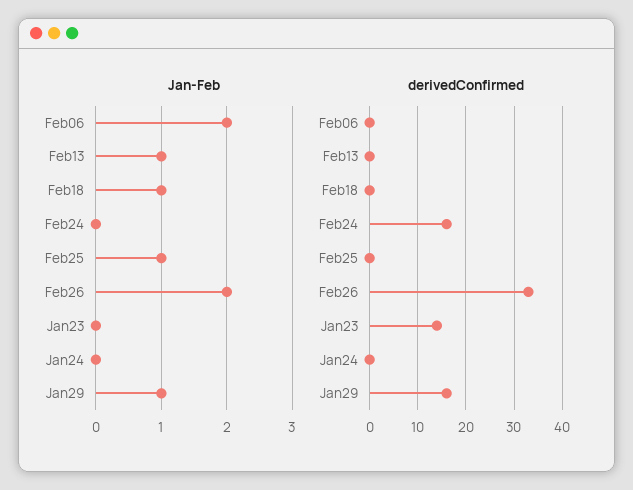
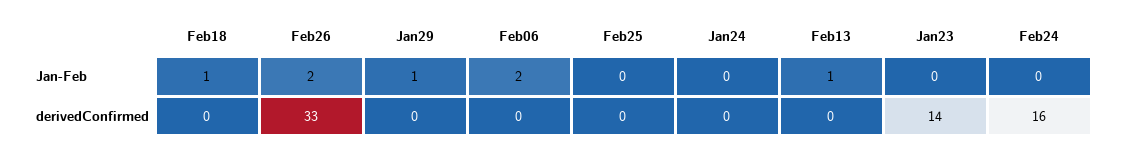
Jan-Feb, Feb25: 1 -> 0
derivedConfirmed, Jan29: 15 -> 0

